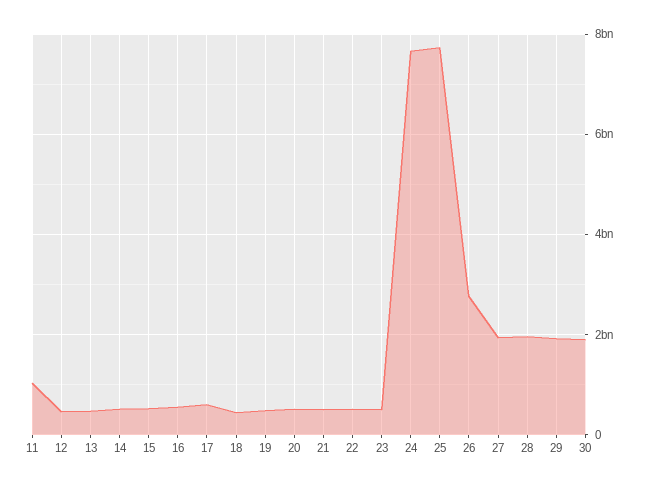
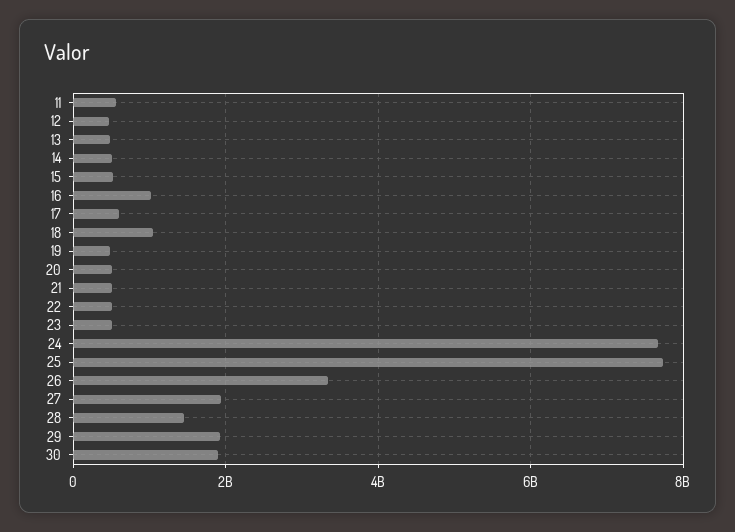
11: 1000000000 -> 600000000
16: 600000000 -> 1000000000
18: 400000000 -> 1000000000
26: 2800000000 -> 3400000000
28: 2000000000 -> 1400000000

